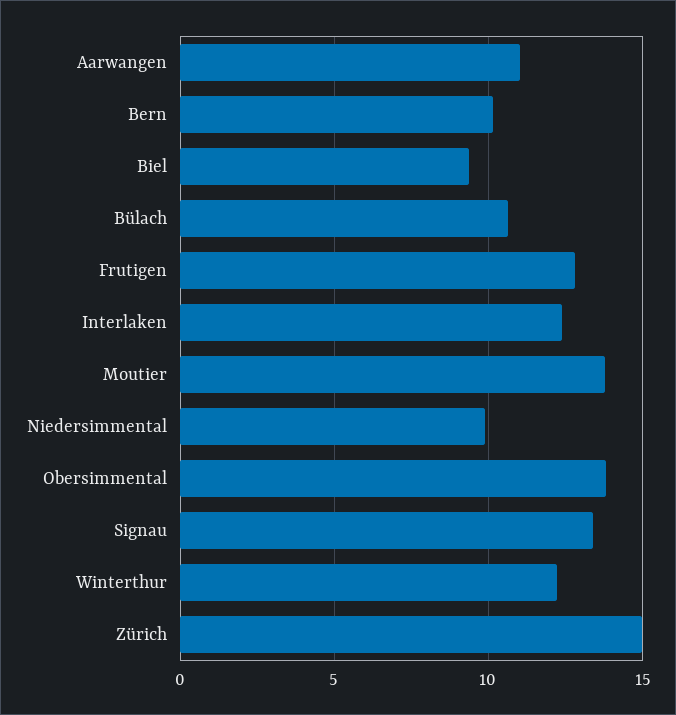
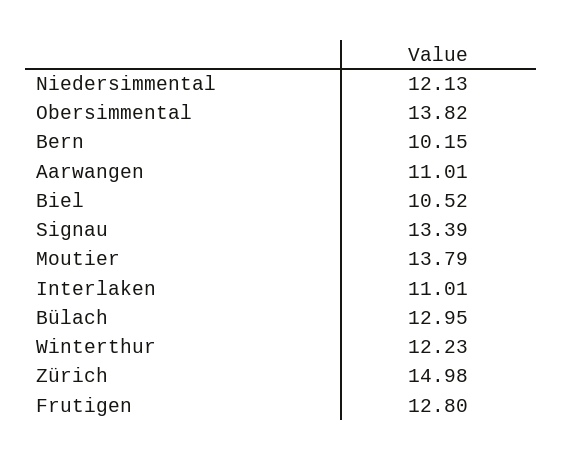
Biel: 9.5 -> 10.52
Bülach: 10.5 -> 12.95
Interlaken: 12.5 -> 11.01
Niedersimmental: 10 -> 12.13

